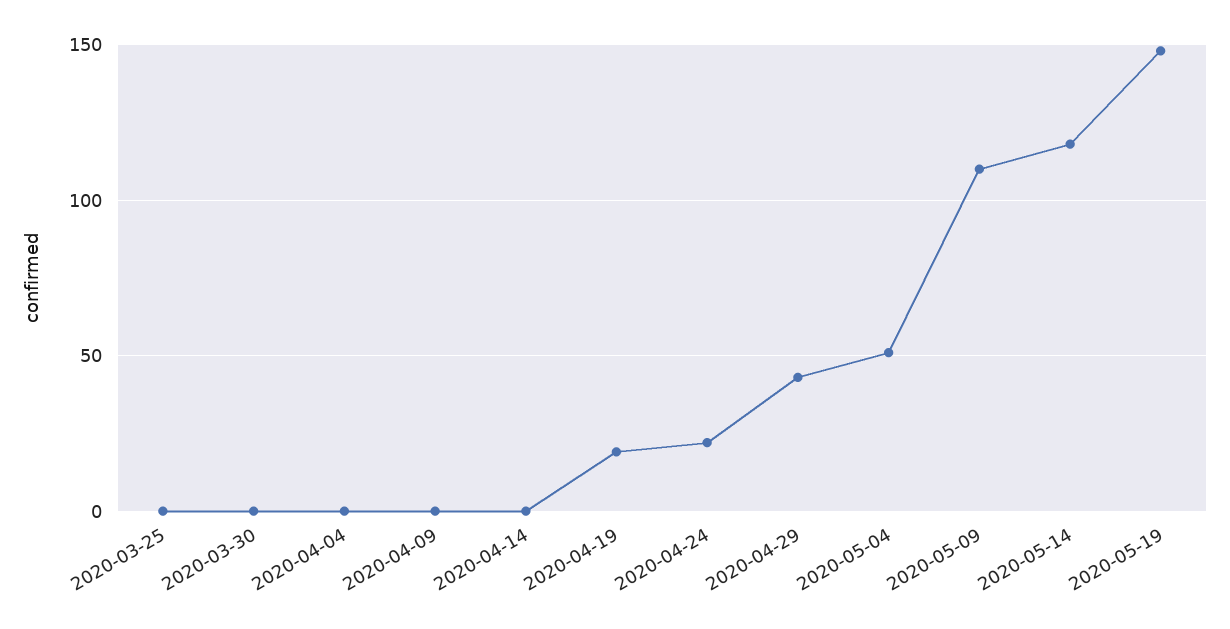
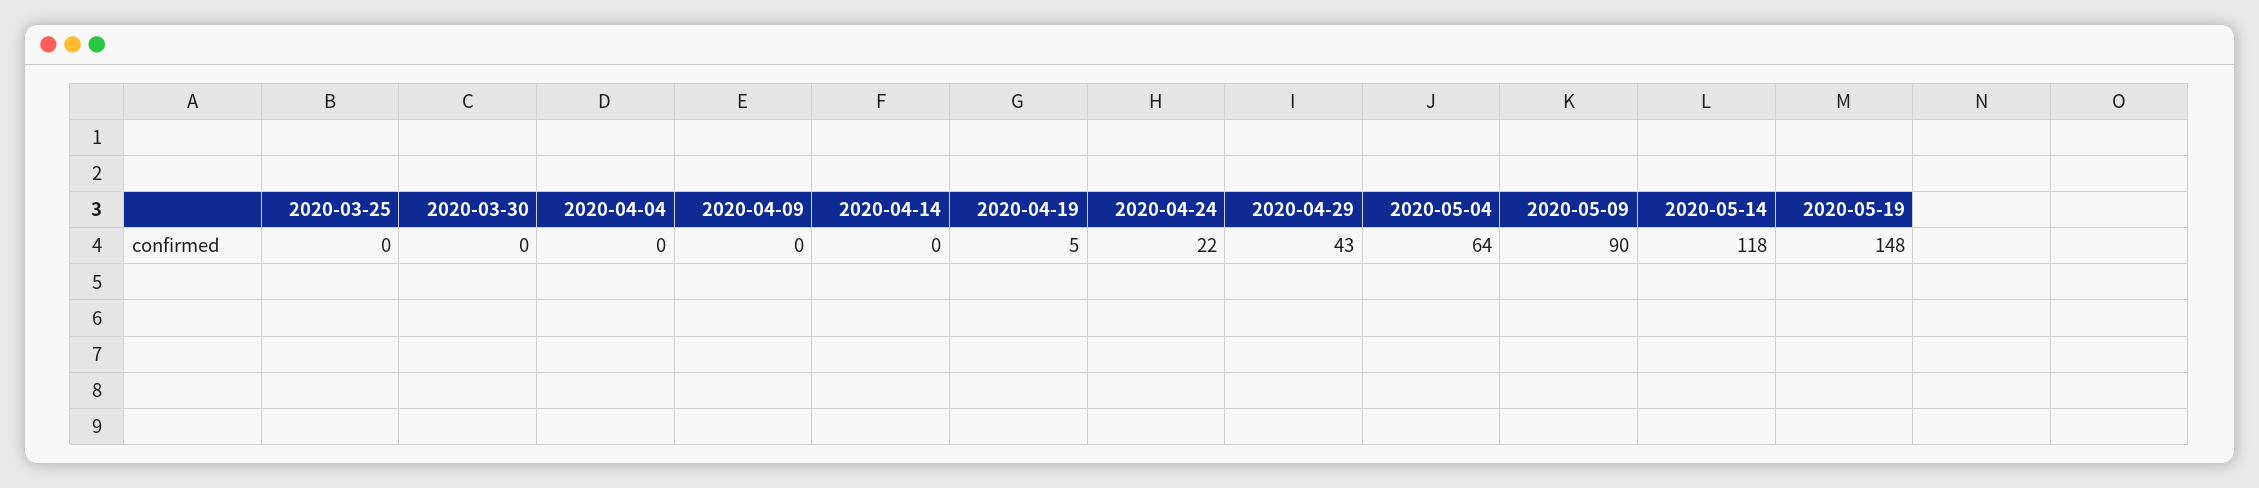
2020-04-19: 20 -> 5
2020-05-04: 50 -> 64
2020-05-09: 110 -> 90

